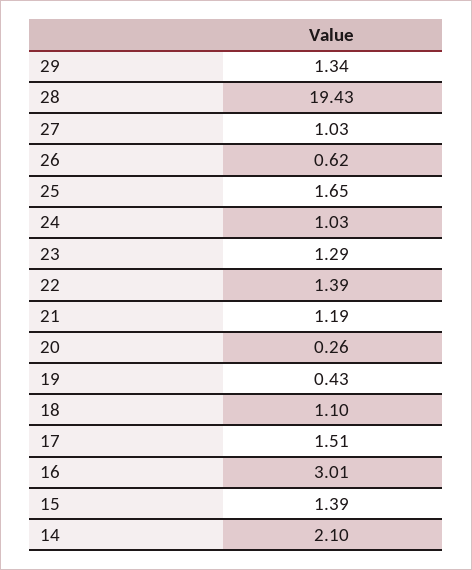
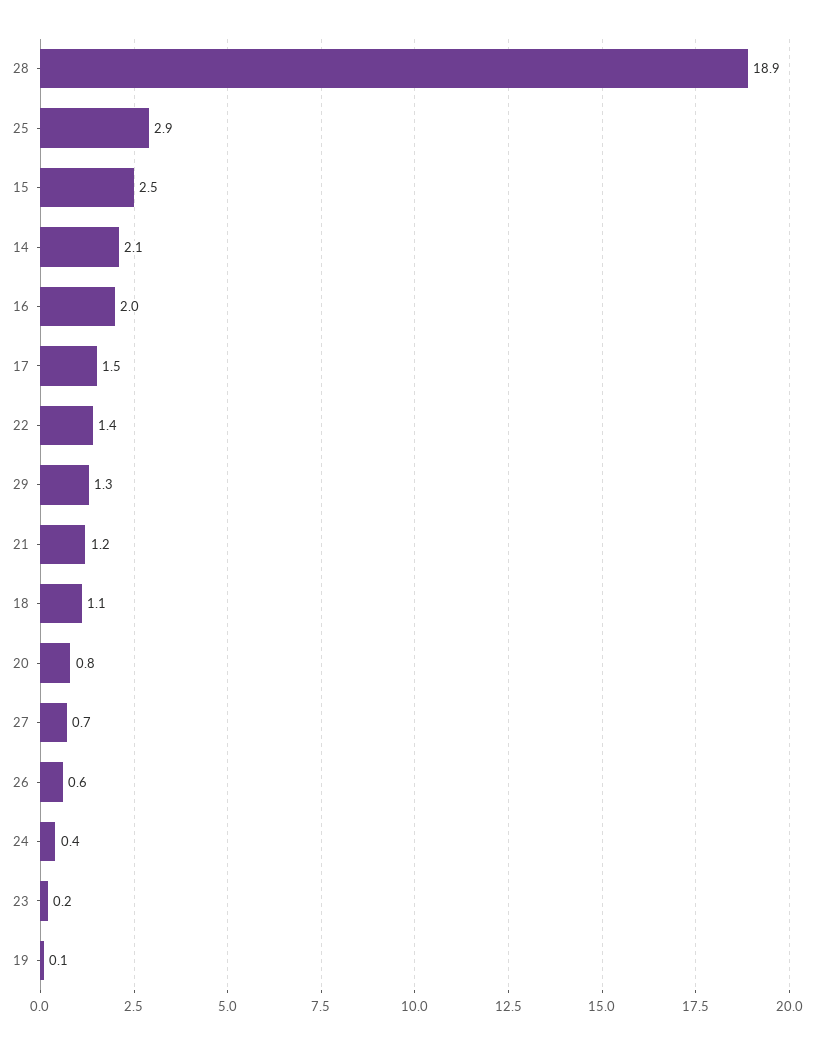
28: 19.43 -> 18.9
27: 1.03 -> 0.7
25: 1.65 -> 2.9
24: 1.03 -> 0.4
23: 1.29 -> 0.2
20: 0.26 -> 0.8
19: 0.43 -> 0.1
16: 3.01 -> 2
15: 1.39 -> 2.5

